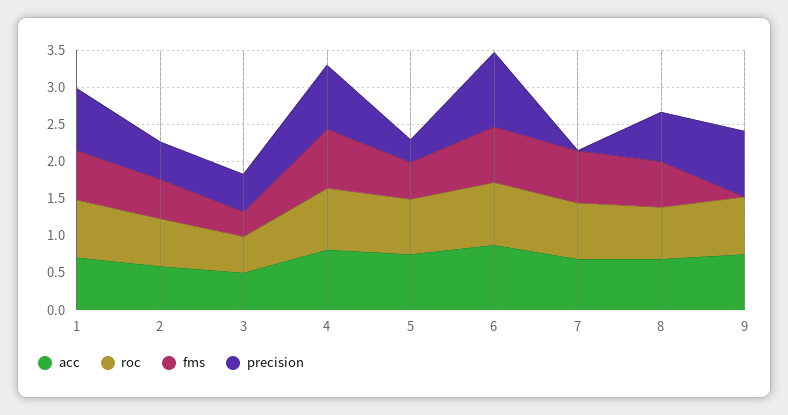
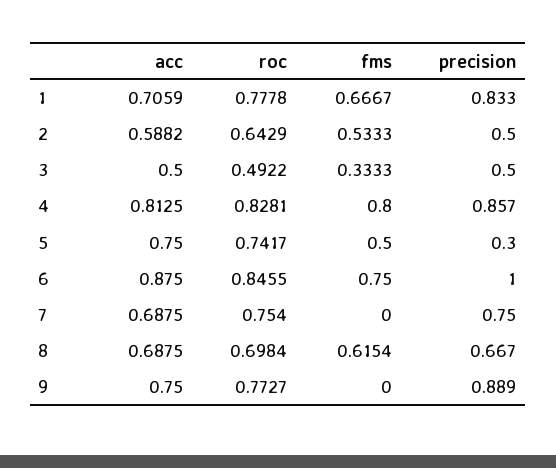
fms, 7: 0.75 -> 0
precision, 7: 0 -> 0.75

